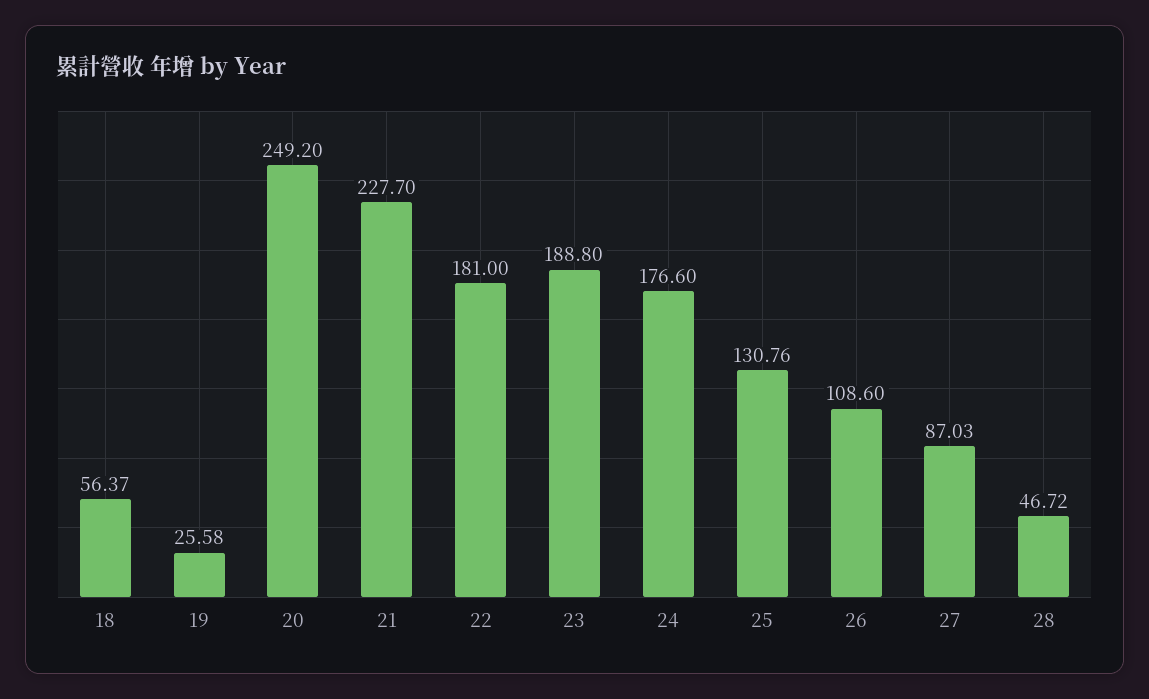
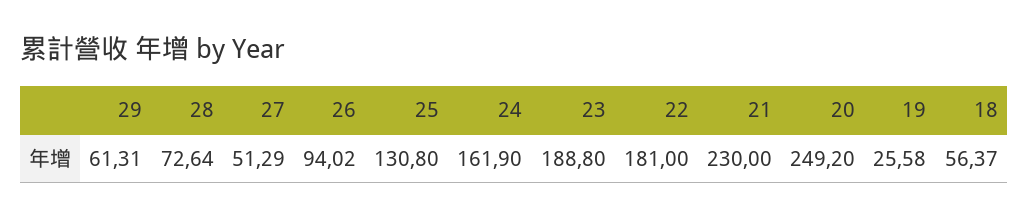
21: 227.7 -> 230
24: 176.6 -> 161.9
25: 130.76 -> 130.8
26: 108.6 -> 94.02
27: 87.03 -> 51.29
28: 46.72 -> 72.64
29: none -> 61.31

